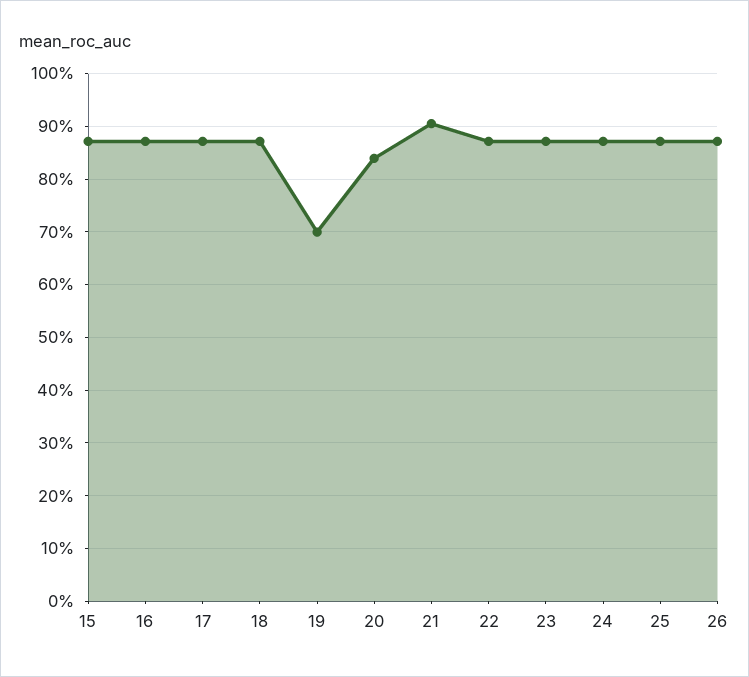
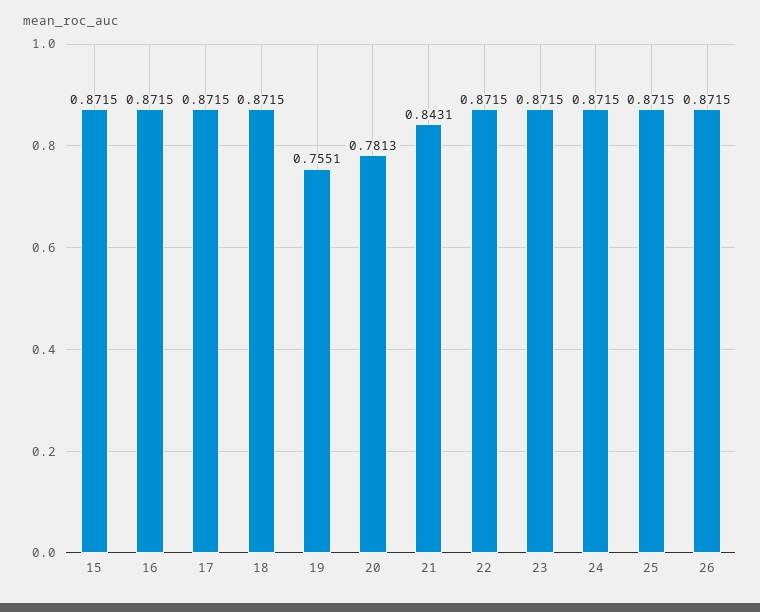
19: 0.7 -> 0.7551
20: 0.84 -> 0.7813
21: 0.9 -> 0.8431

